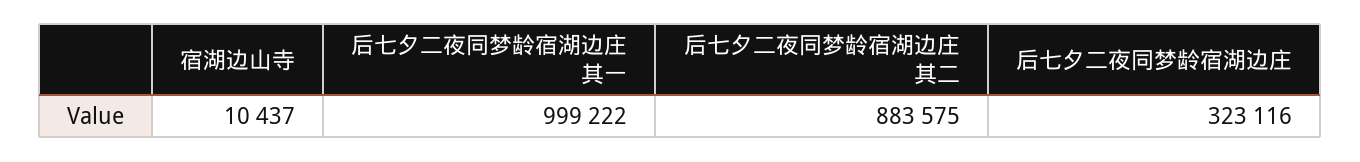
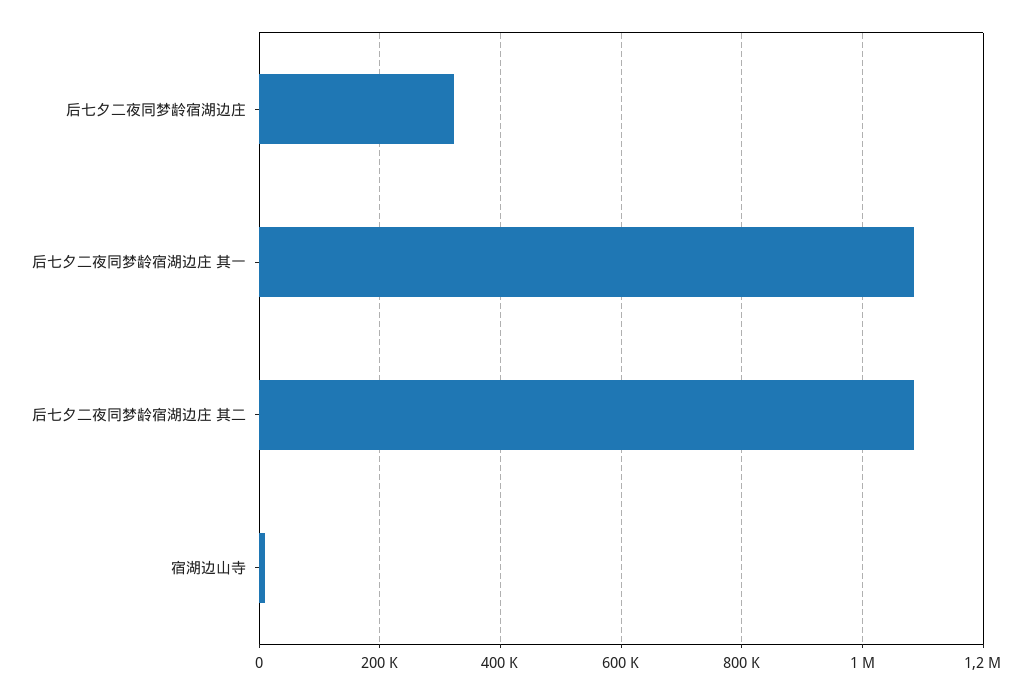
后七夕二夜同梦龄宿湖边庄 其一: 999222 -> 1080000
后七夕二夜同梦龄宿湖边庄 其二: 883575 -> 1080000

